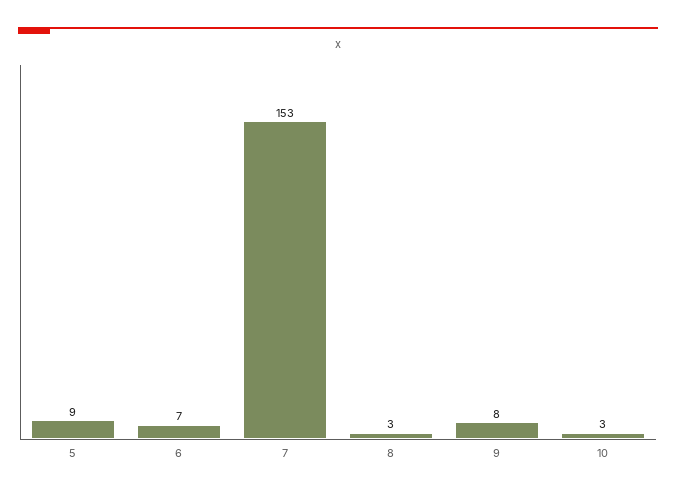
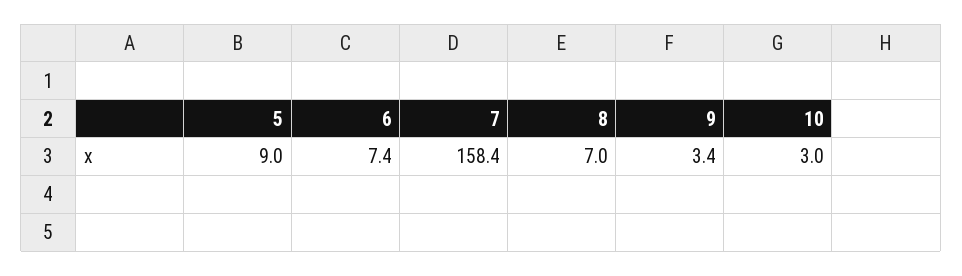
7: 153 -> 158.4
8: 3 -> 7
9: 8 -> 3.4

